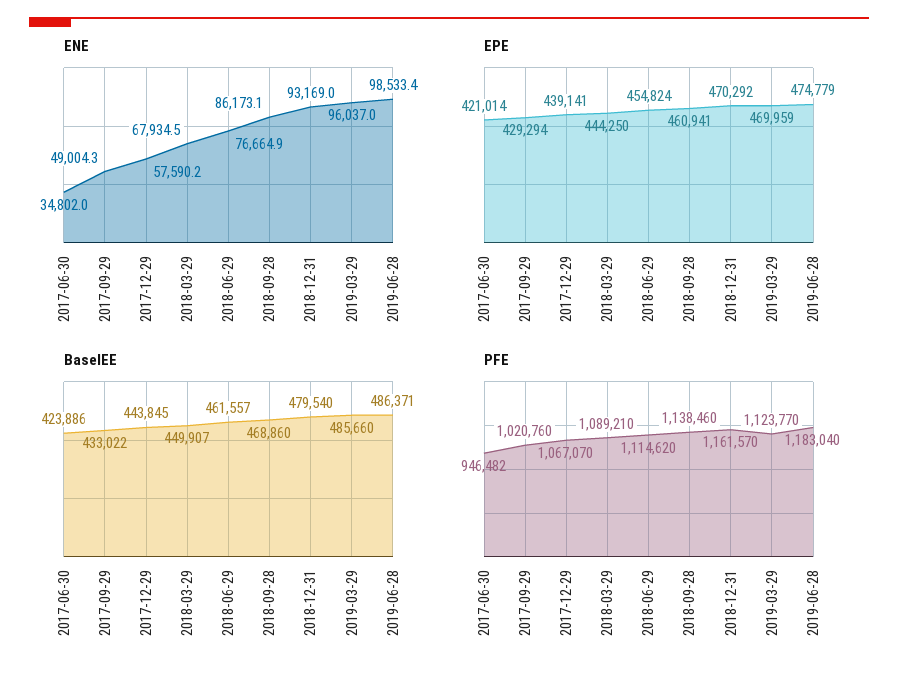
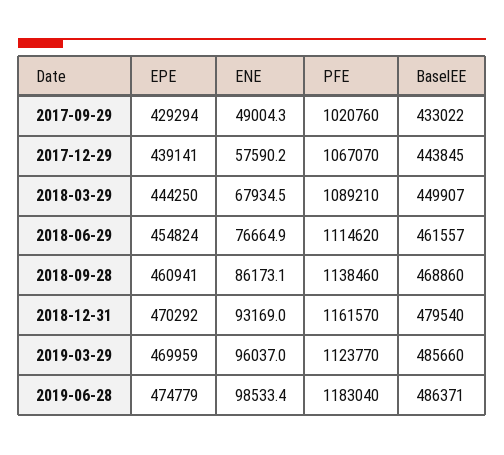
ENE, 2017-06-30: 34802 -> none
EPE, 2017-06-30: 421014 -> none
BaselEE, 2017-06-30: 423886 -> none
PFE, 2017-06-30: 946482 -> none

